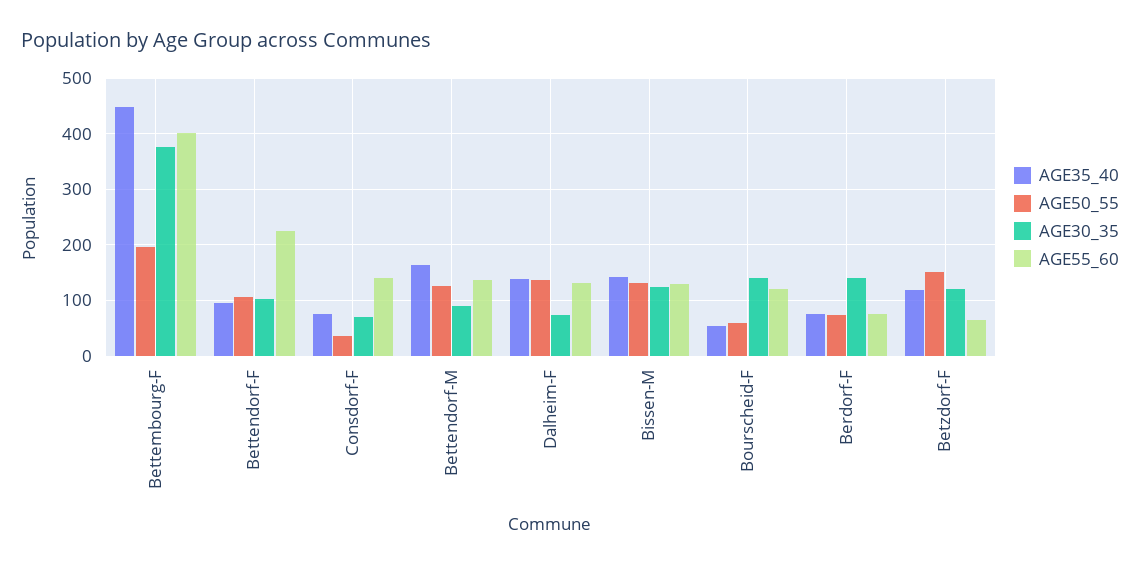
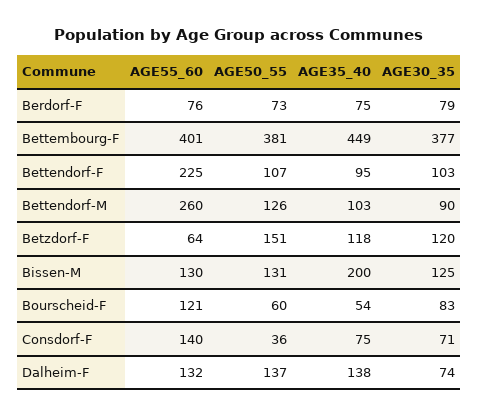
AGE50_55, Bettembourg-F: 200 -> 381
AGE35_40, Bettendorf-M: 160 -> 103
AGE55_60, Bettendorf-M: 140 -> 260
AGE35_40, Bissen-M: 140 -> 200
AGE30_35, Bourscheid-F: 140 -> 83
AGE30_35, Berdorf-F: 140 -> 79

